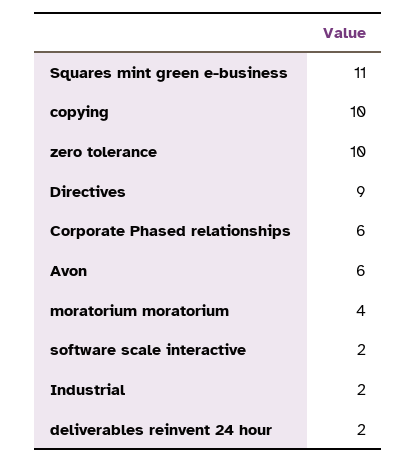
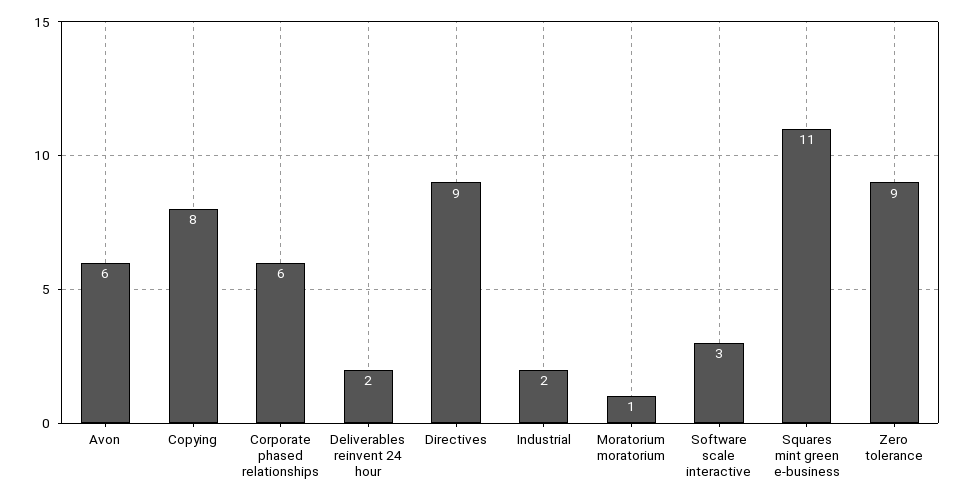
copying: 10 -> 8
zero tolerance: 10 -> 9
moratorium moratorium: 4 -> 1
software scale interactive: 2 -> 3

